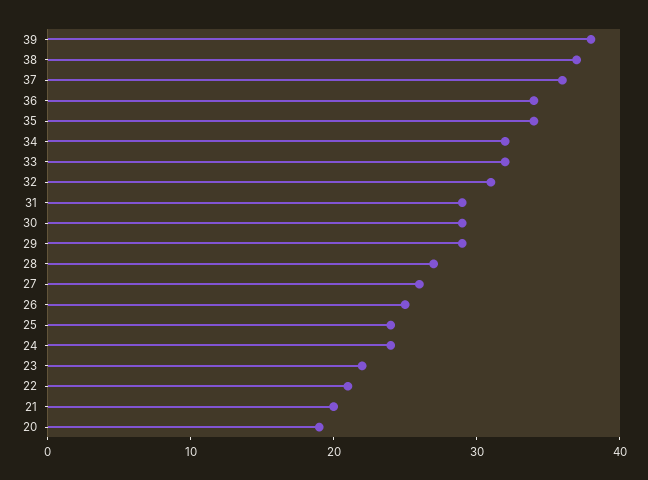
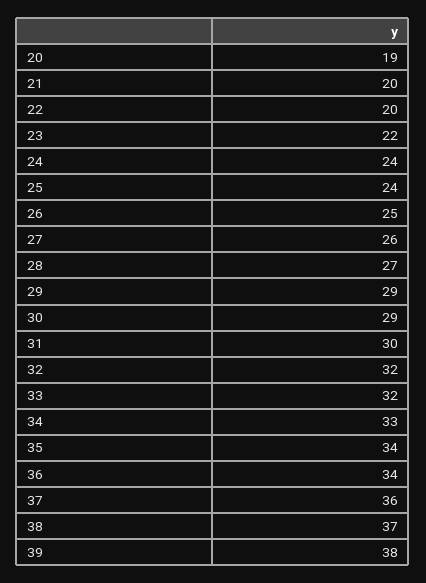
34: 32 -> 33
32: 31 -> 32
31: 29 -> 30
22: 21 -> 20

